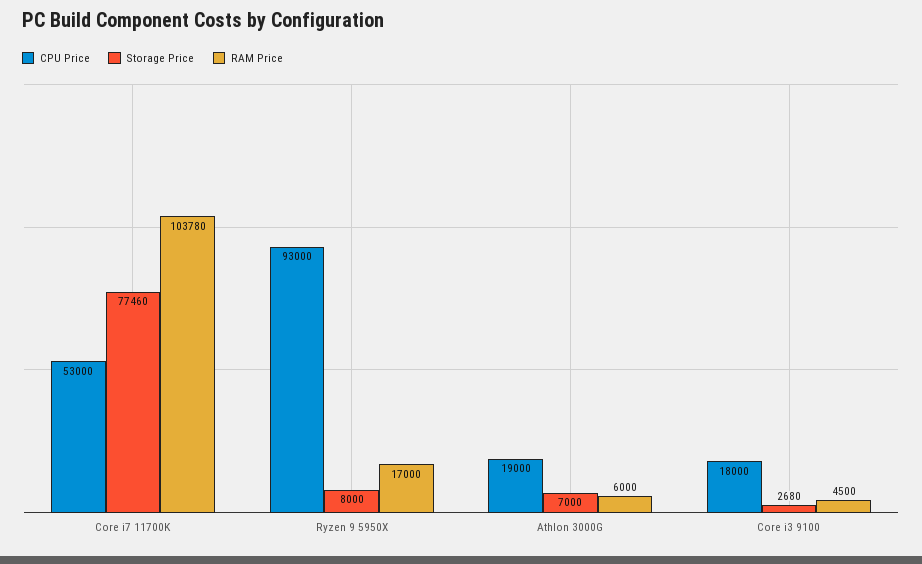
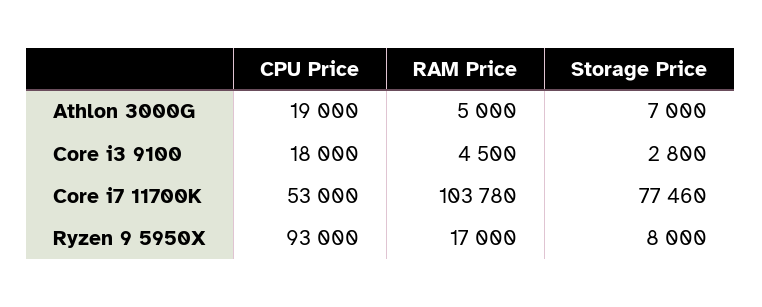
RAM Price, Athlon 3000G: 6000 -> 5000
Storage Price, Core i3 9100: 2680 -> 2800

